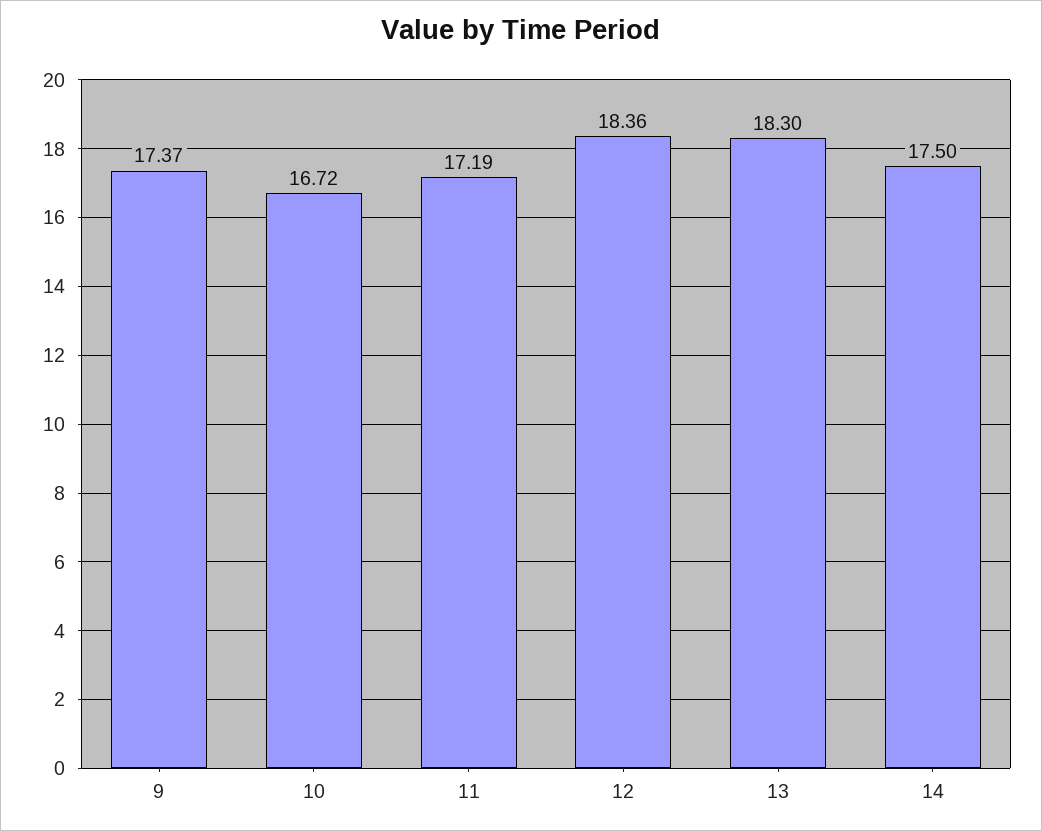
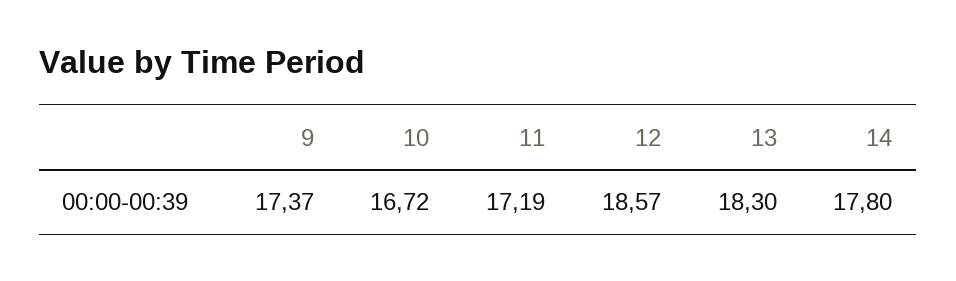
12: 18.36 -> 18.57
14: 17.5 -> 17.8

